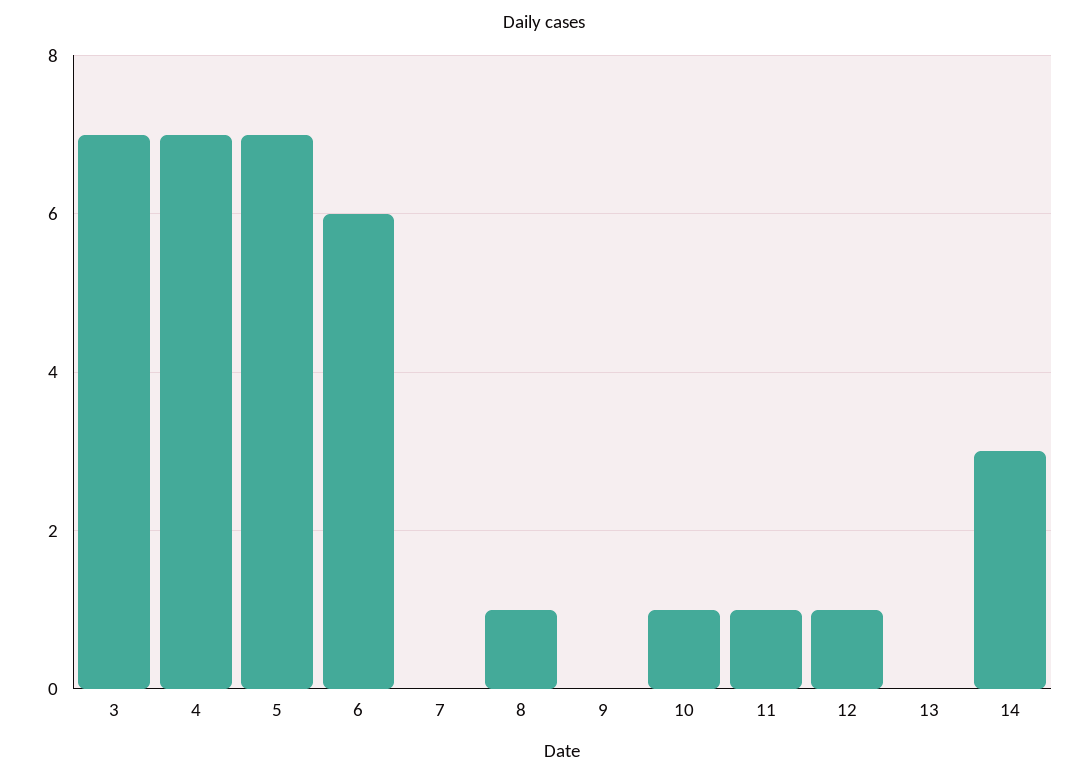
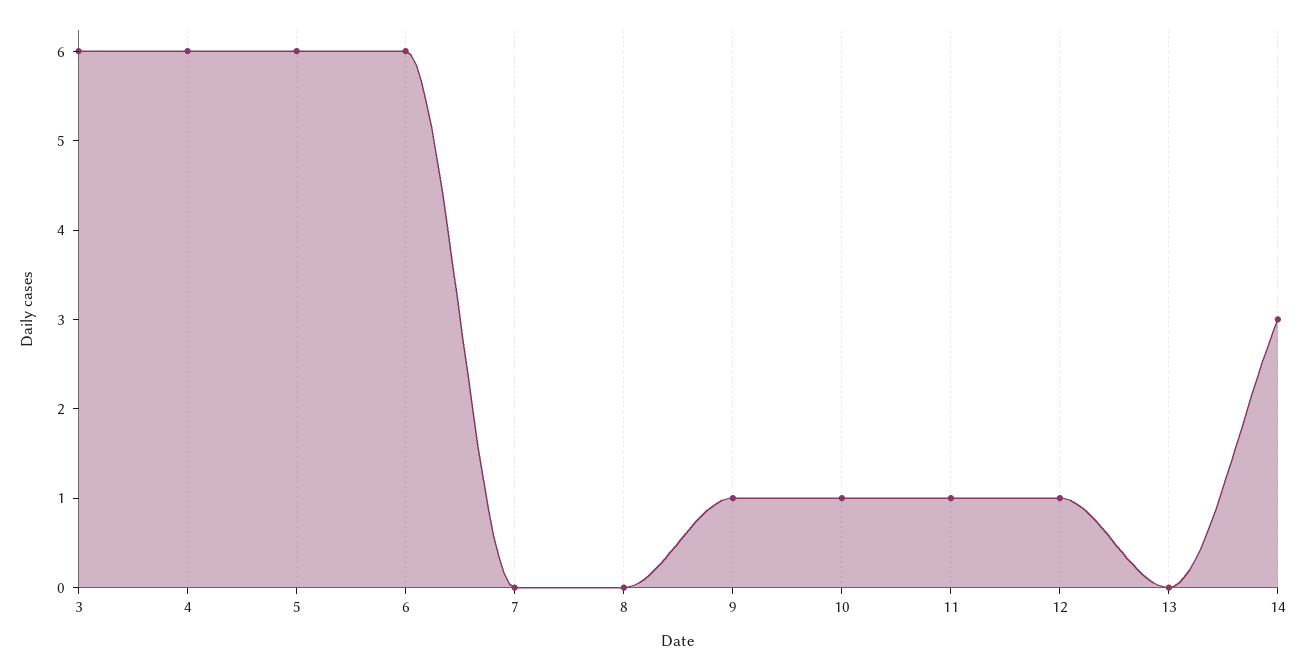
3: 7 -> 6
4: 7 -> 6
5: 7 -> 6
8: 1 -> 0
9: 0 -> 1

